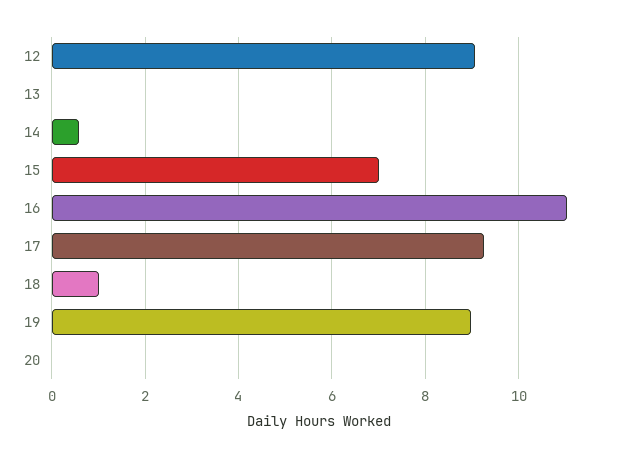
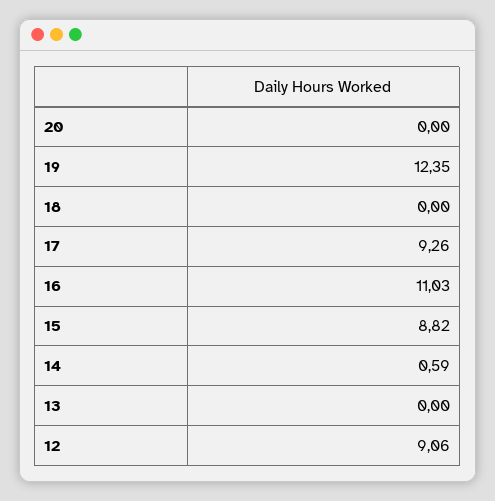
15: 7 -> 8.82
18: 1 -> 0
19: 9 -> 12.35

